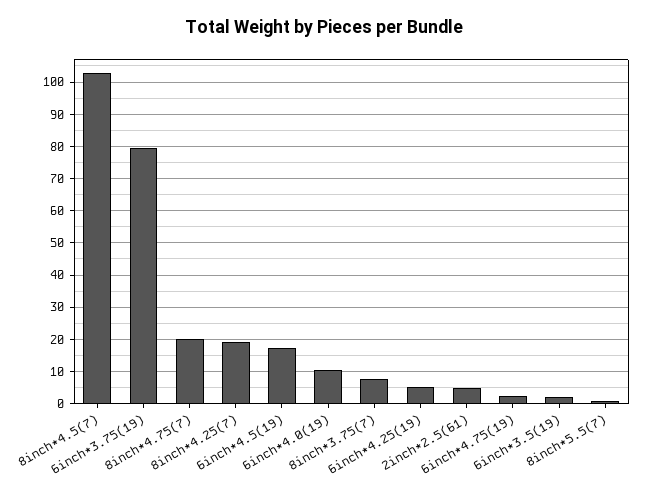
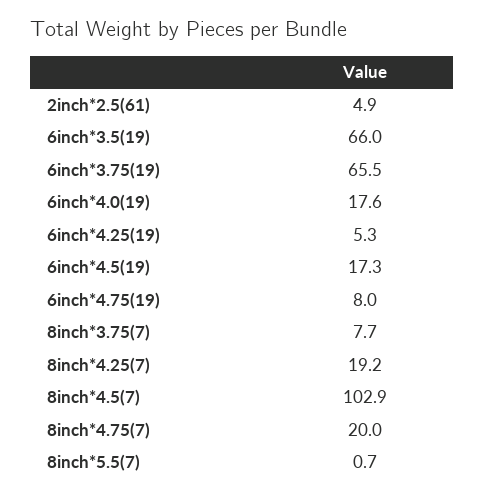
6inch*3.75(19): 80 -> 65.5
6inch*4.0(19): 10 -> 17.6
6inch*4.75(19): 2 -> 8
6inch*3.5(19): 2 -> 66

